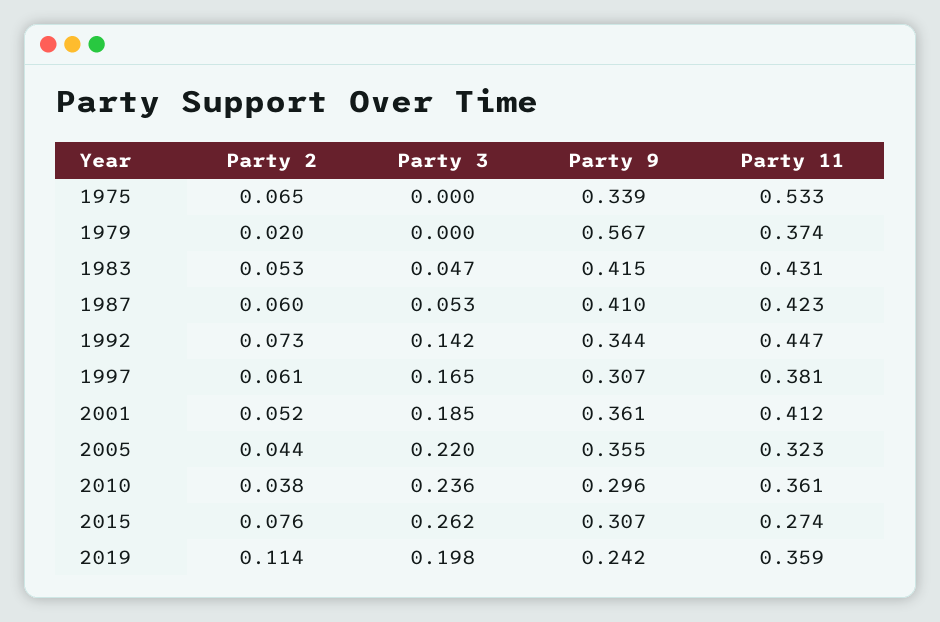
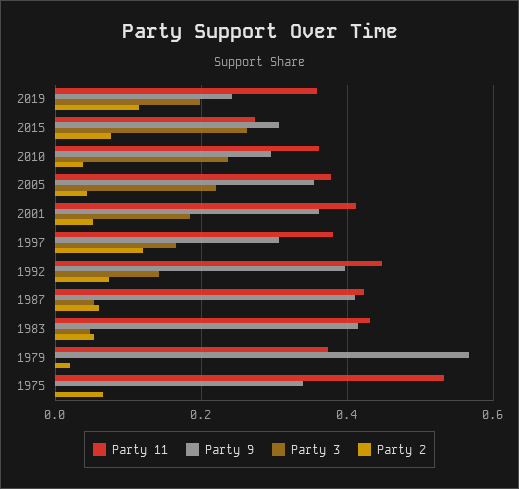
Party 9, 1992: 0.344 -> 0.4
Party 2, 1997: 0.061 -> 0.12
Party 11, 2005: 0.323 -> 0.38

